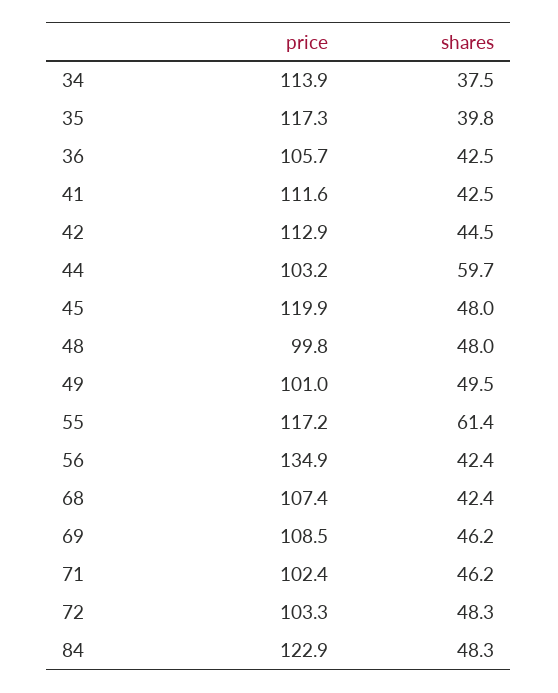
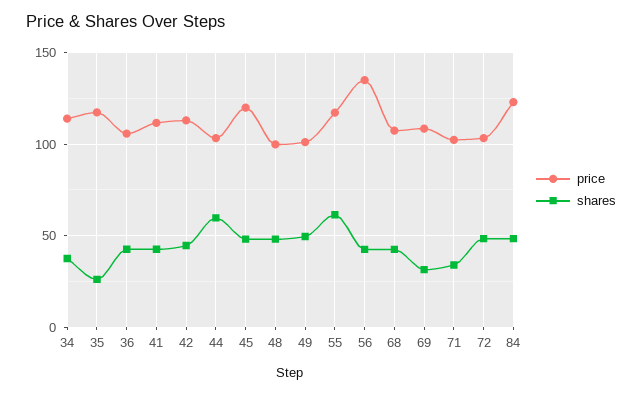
shares, 35: 39.8 -> 25
shares, 69: 46.2 -> 30
shares, 71: 46.2 -> 35

